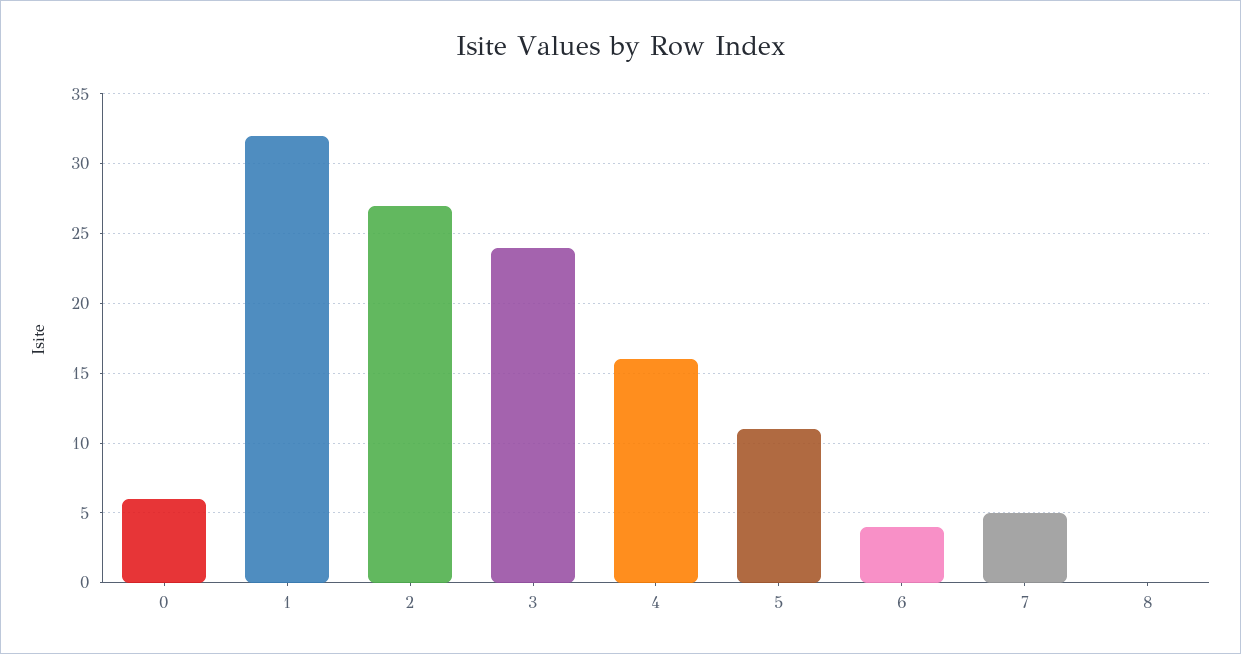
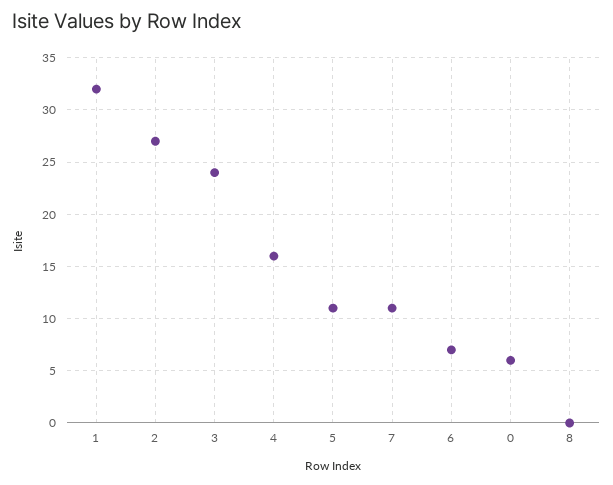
6: 4 -> 7
7: 5 -> 11

